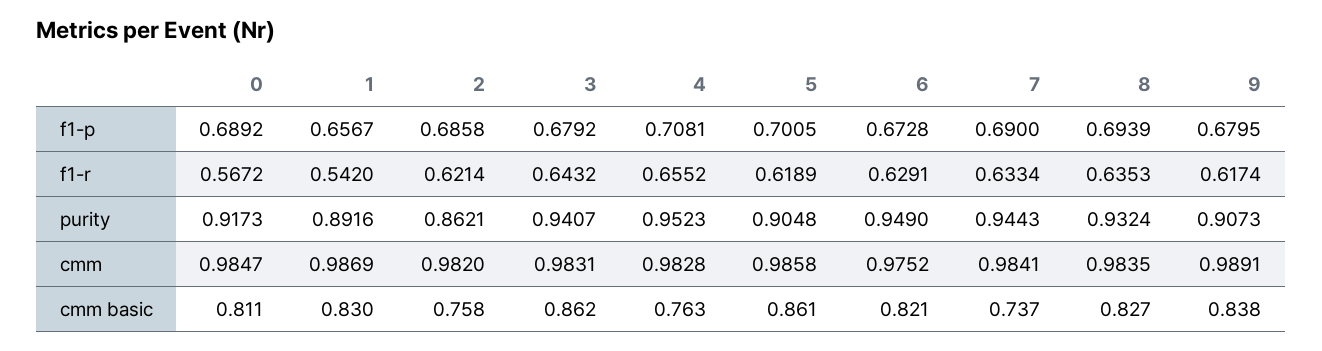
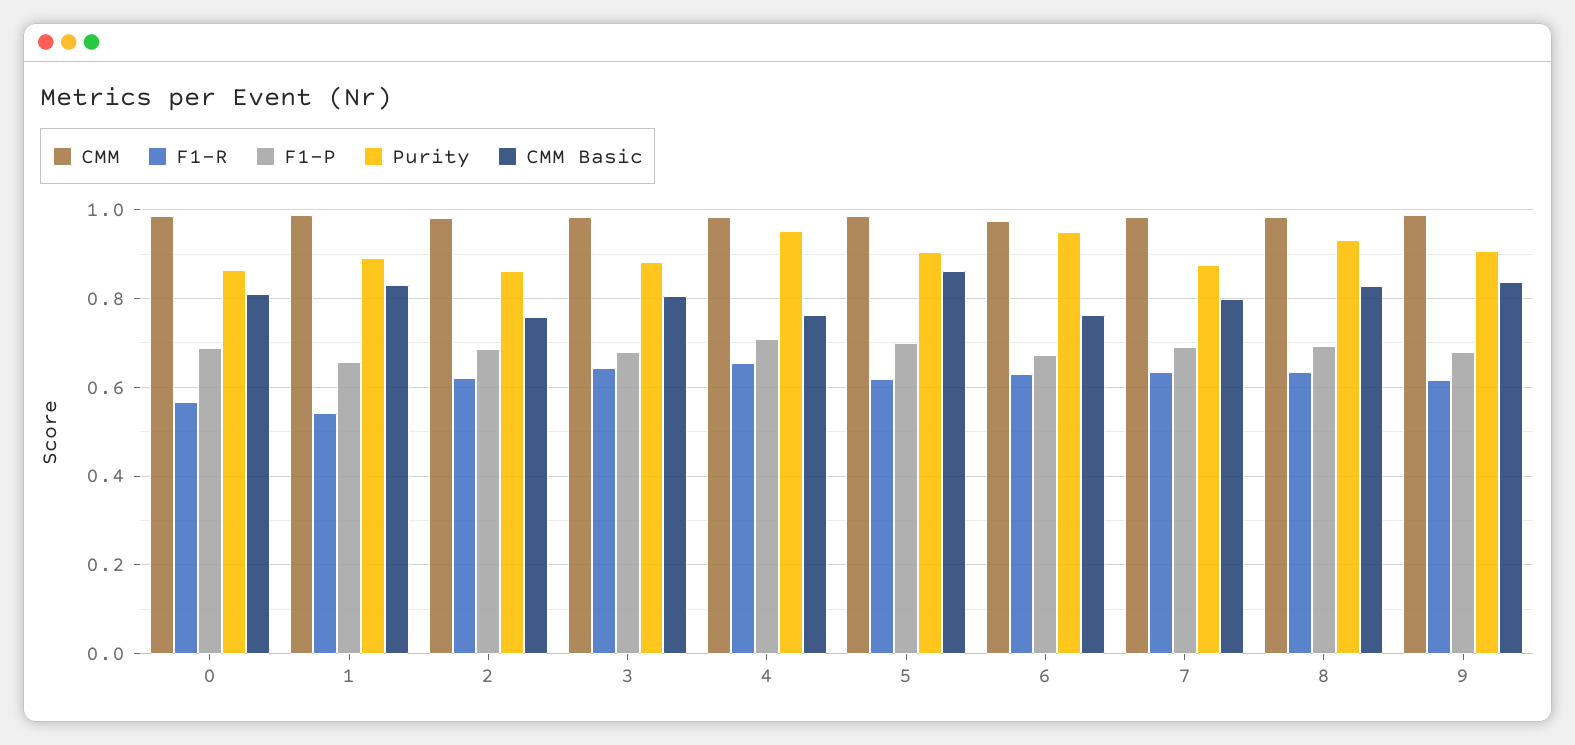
purity, 0: 0.9173 -> 0.86
purity, 3: 0.9407 -> 0.88
purity, 7: 0.9443 -> 0.88
cmm basic, 3: 0.862 -> 0.8
cmm basic, 6: 0.821 -> 0.76
cmm basic, 7: 0.737 -> 0.8

